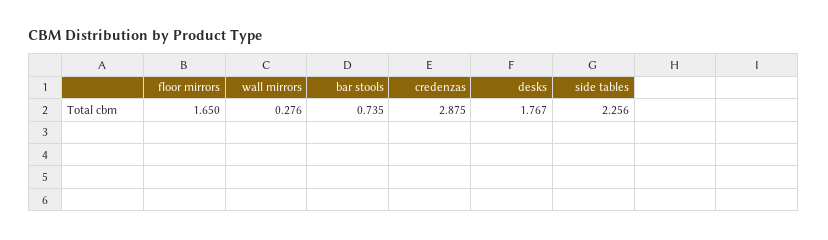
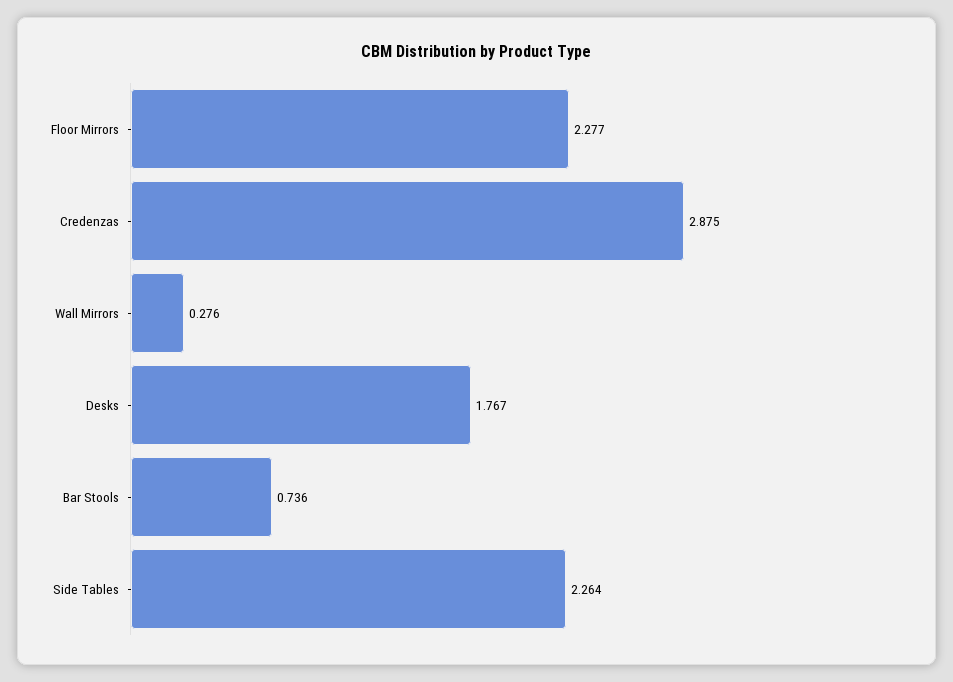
floor mirrors: 1.65 -> 2.277
bar stools: 0.735 -> 0.736
side tables: 2.256 -> 2.264

